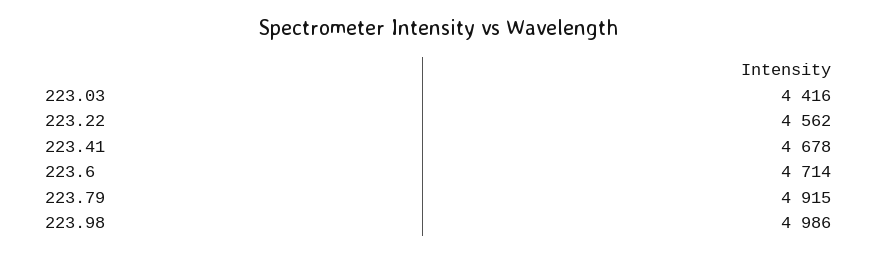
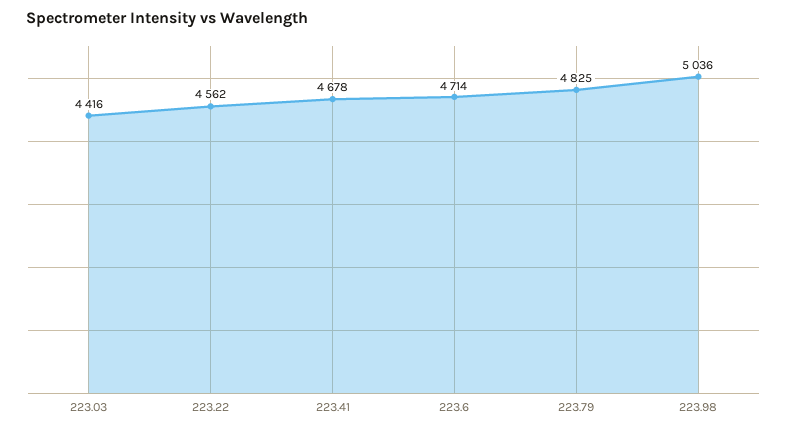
223.79: 4915 -> 4825
223.98: 4986 -> 5036

